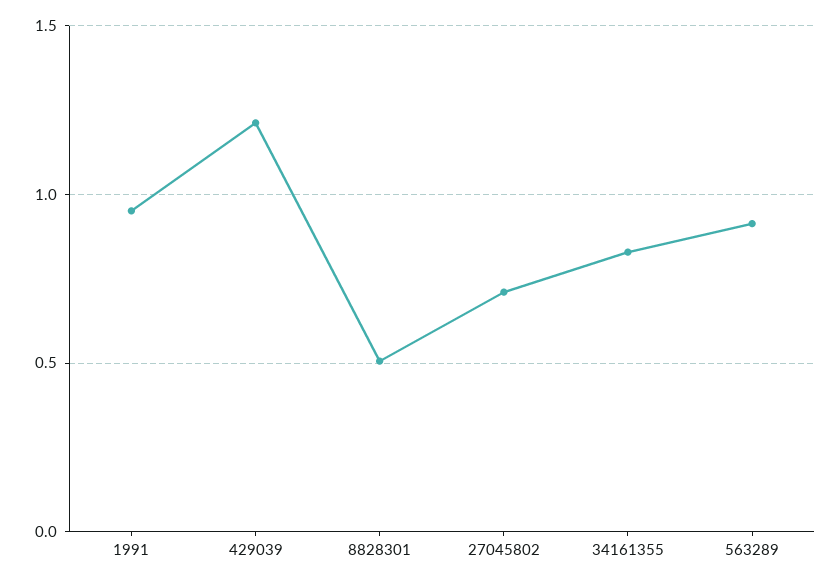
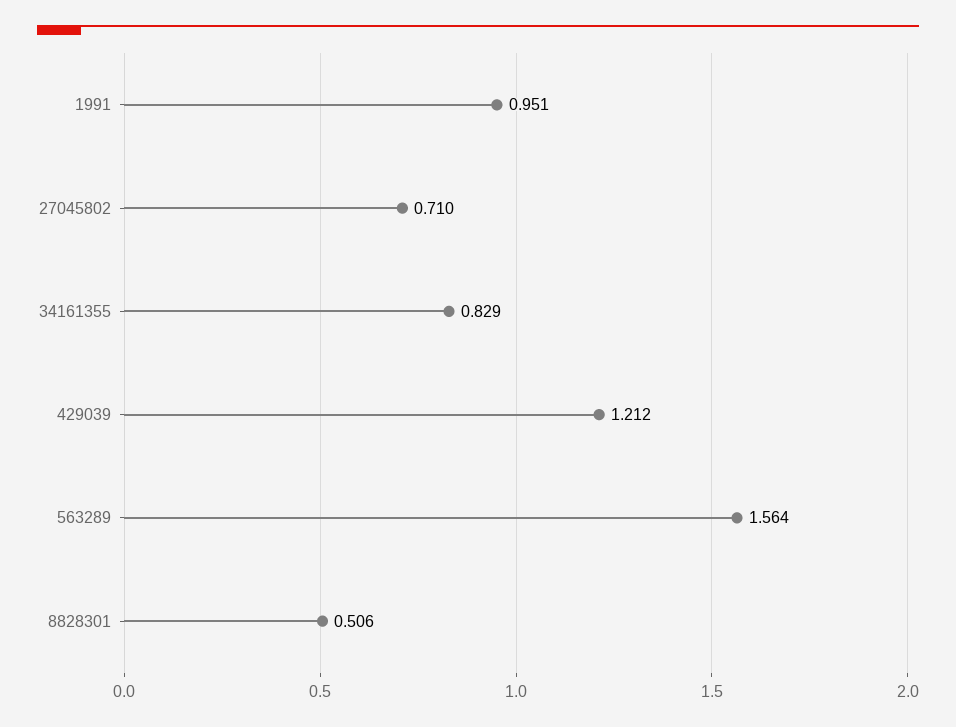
563289: 0.9 -> 1.564

